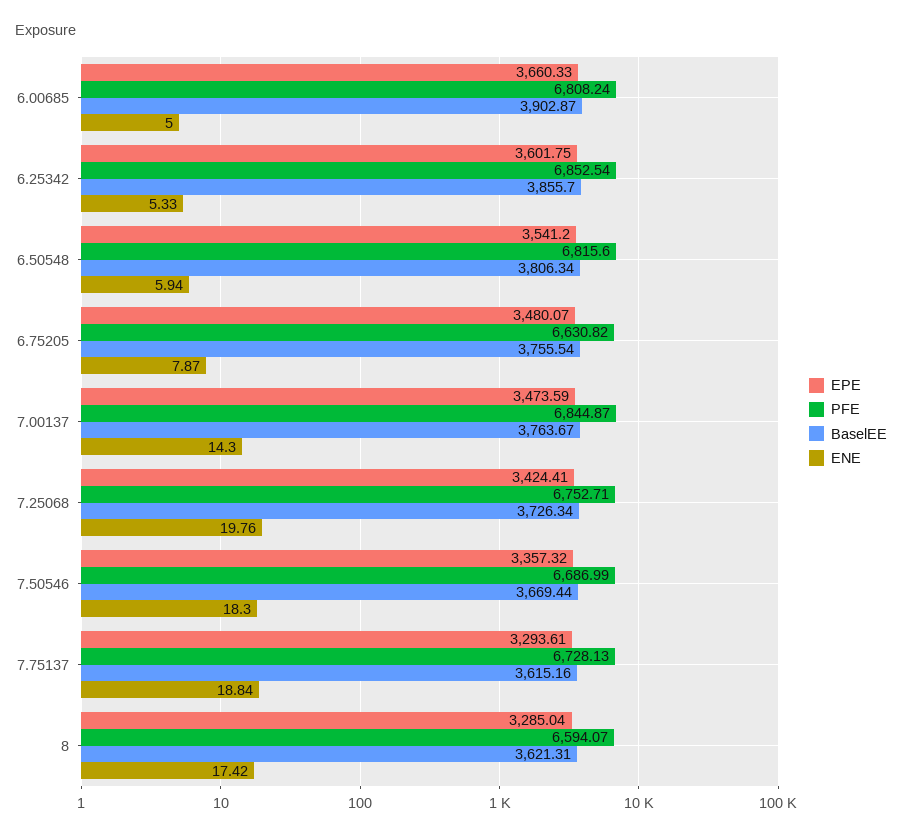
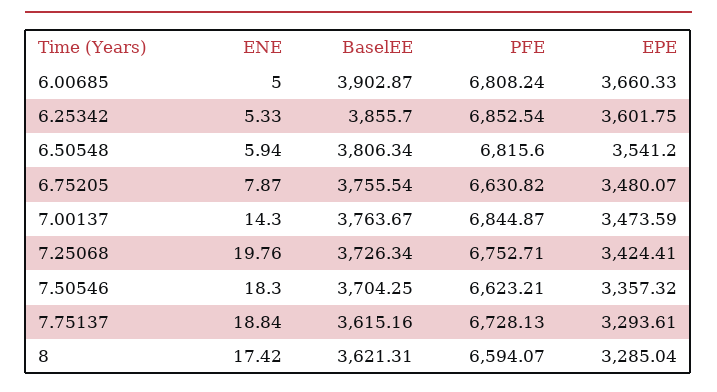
PFE, 7.50546: 6686.99 -> 6623.21
BaselEE, 7.50546: 3669.44 -> 3704.25

